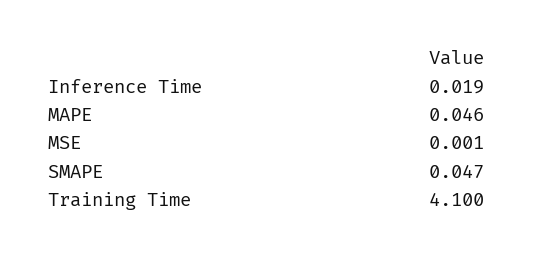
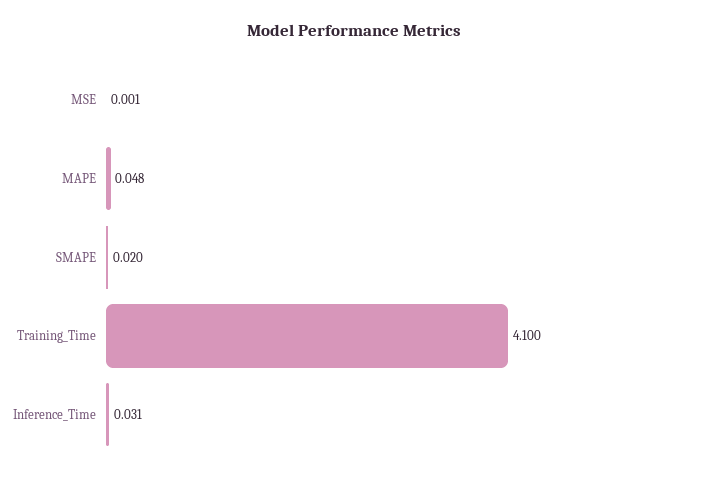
Inference Time: 0.019 -> 0.031
MAPE: 0.046 -> 0.048
SMAPE: 0.047 -> 0.02

